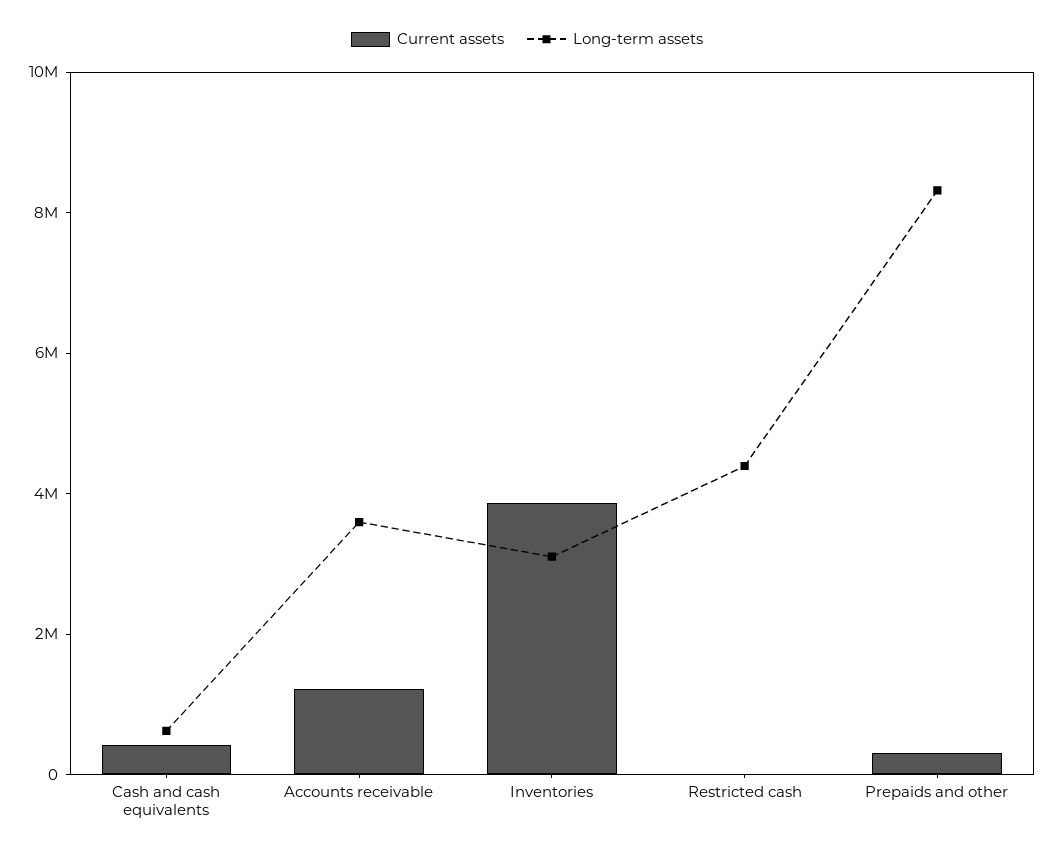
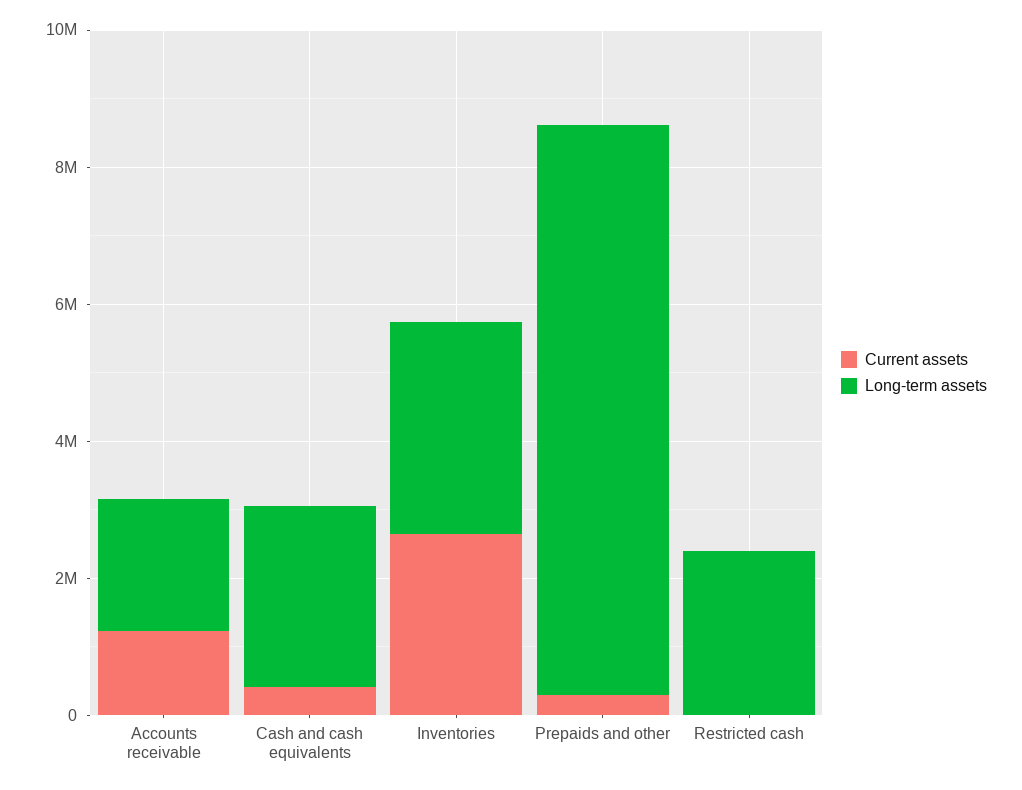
Long-term assets, Cash and cash equivalents: 500000 -> 2500000
Long-term assets, Accounts receivable: 3500000 -> 2000000
Current assets, Inventories: 4000000 -> 2500000
Long-term assets, Restricted cash: 4500000 -> 2500000

